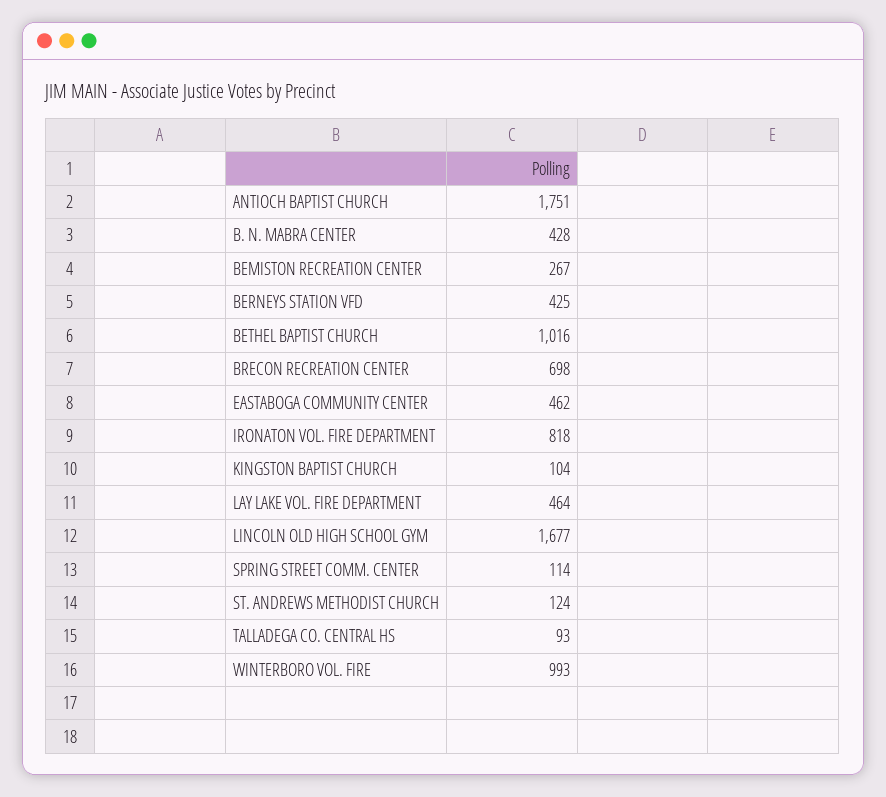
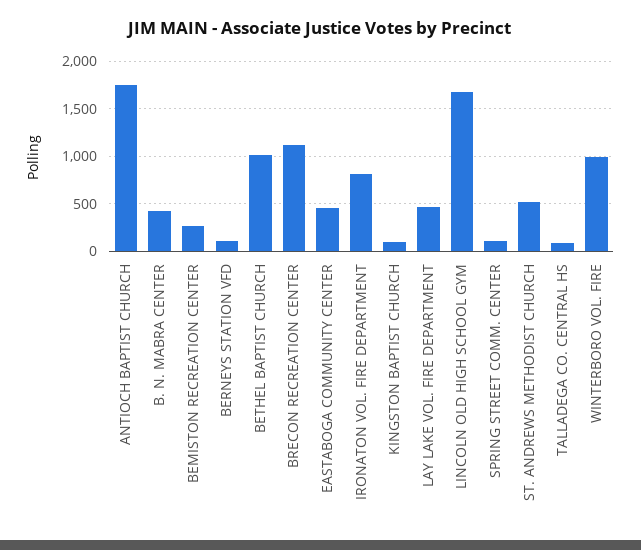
BERNEYS STATION VFD: 425 -> 100
BRECON RECREATION CENTER: 698 -> 1100
ST. ANDREWS METHODIST CHURCH: 124 -> 500

